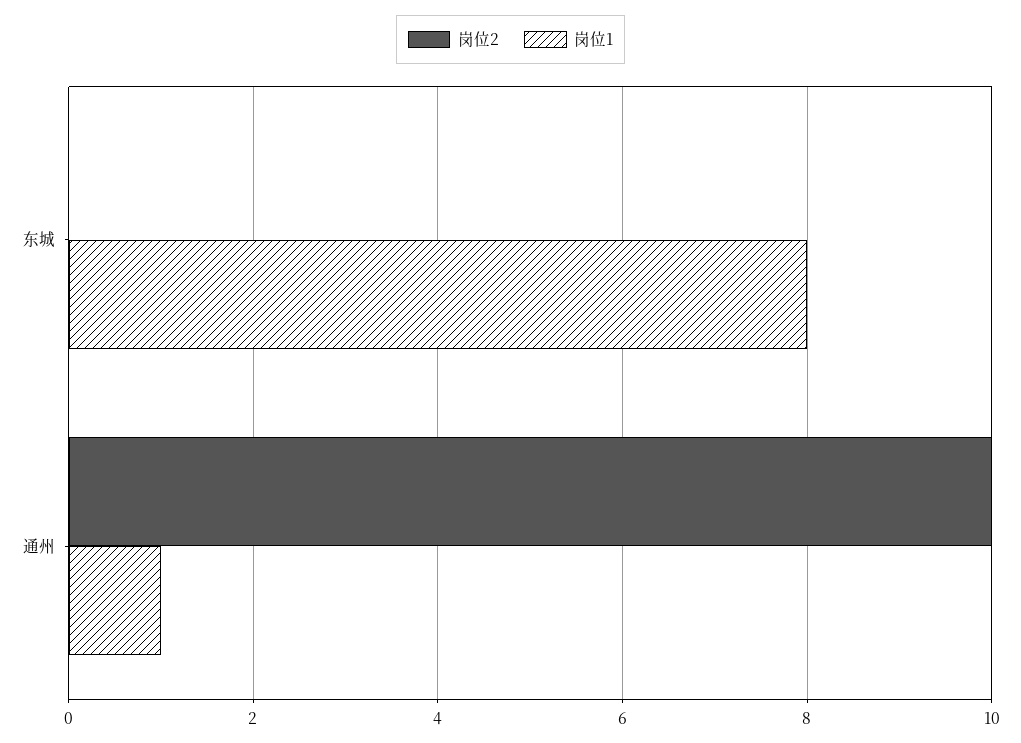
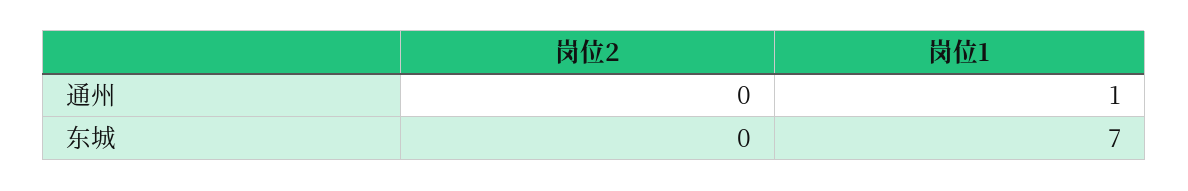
岗位1, 东城: 8 -> 7
岗位2, 通州: 10 -> 0

